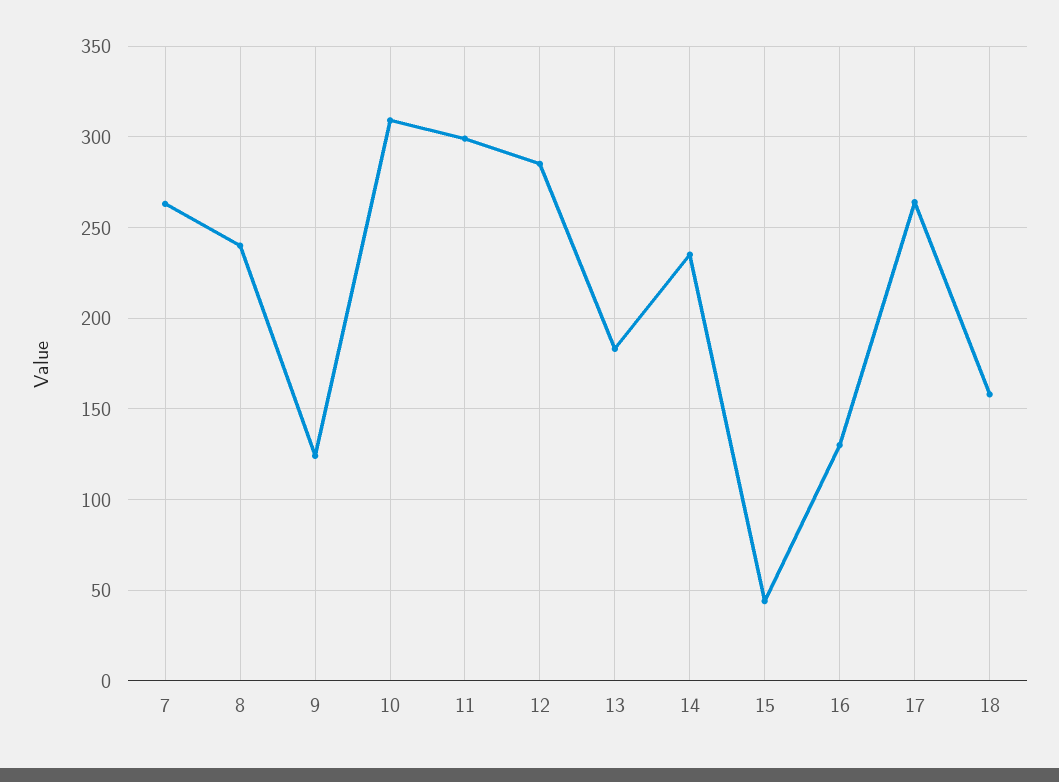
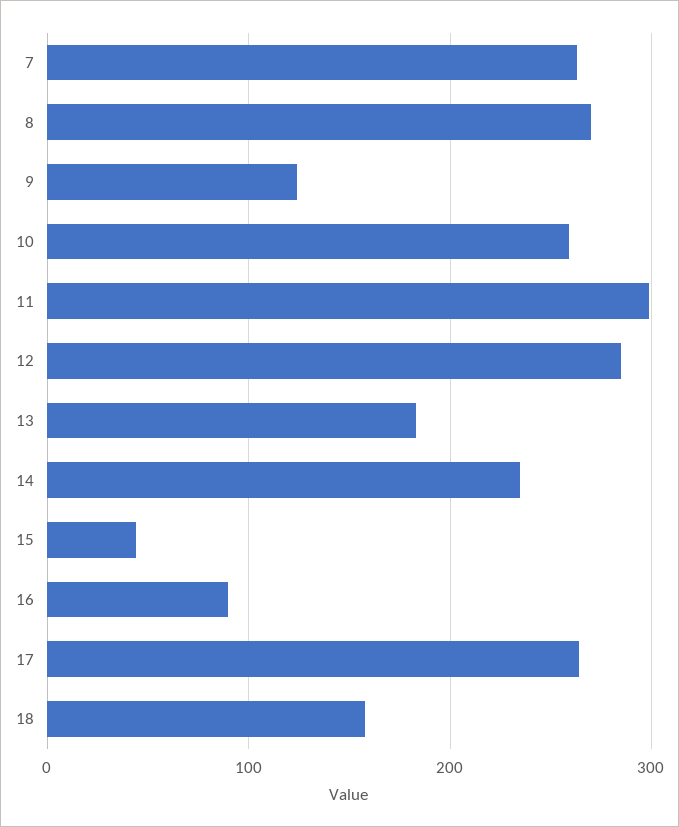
8: 240 -> 270
10: 310 -> 260
16: 130 -> 90

